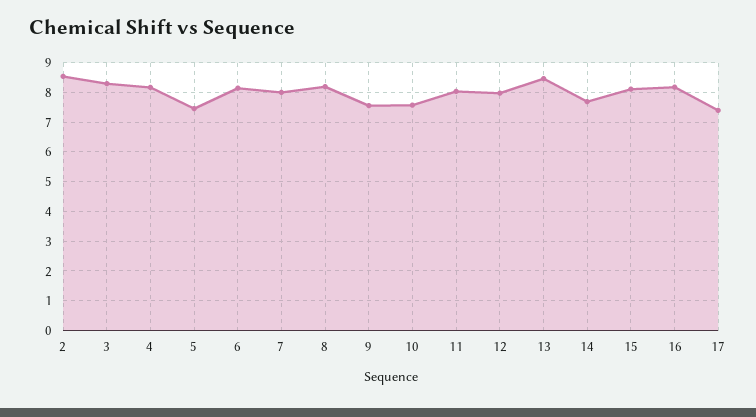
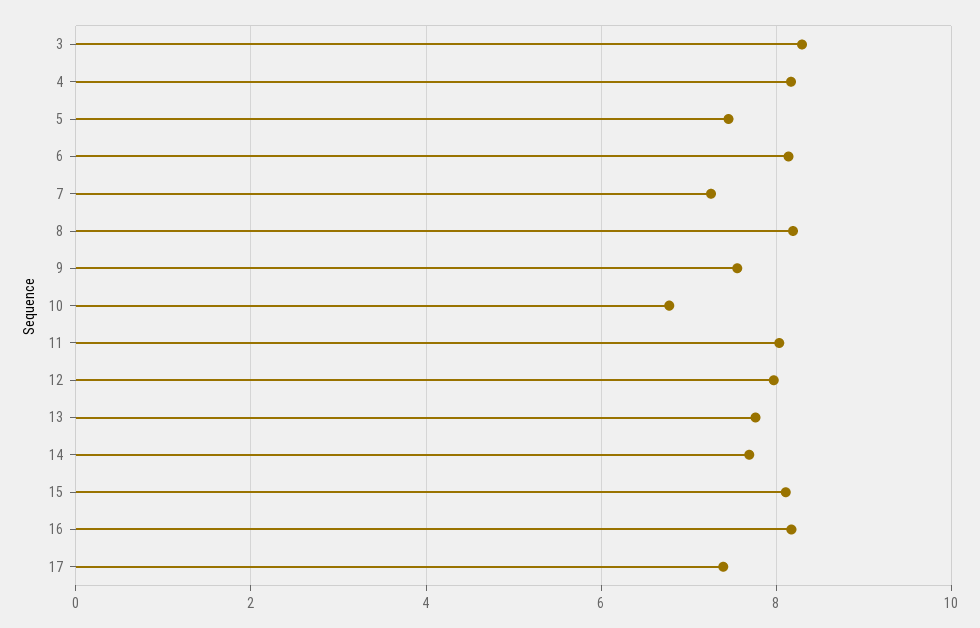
2: 8.5 -> none
7: 8 -> 7.2
10: 7.5 -> 6.8
13: 8.5 -> 7.8

